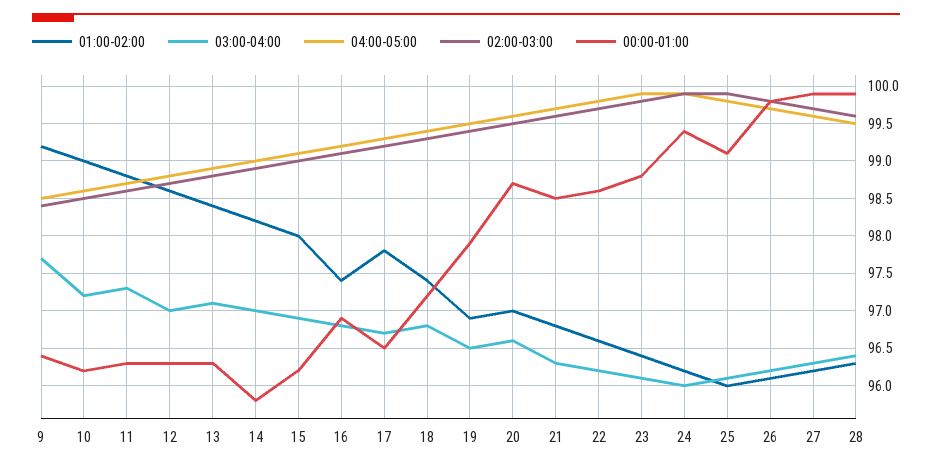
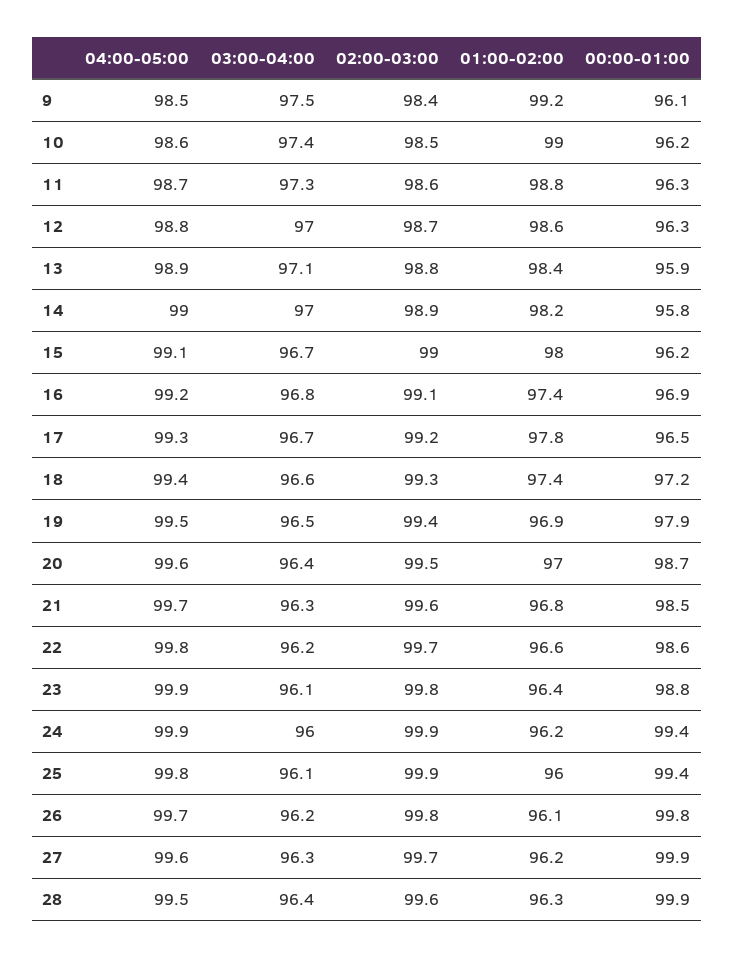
03:00-04:00, 9: 97.7 -> 97.5
00:00-01:00, 9: 96.4 -> 96.1
03:00-04:00, 10: 97.2 -> 97.4
00:00-01:00, 13: 96.3 -> 95.9
03:00-04:00, 15: 96.9 -> 96.7
03:00-04:00, 18: 96.8 -> 96.6
03:00-04:00, 20: 96.6 -> 96.4
00:00-01:00, 25: 99.1 -> 99.4

